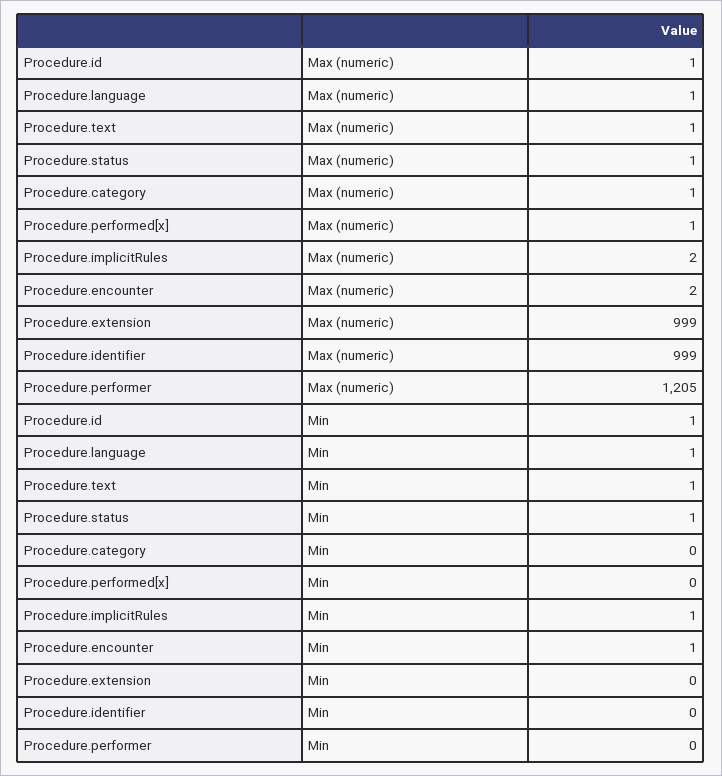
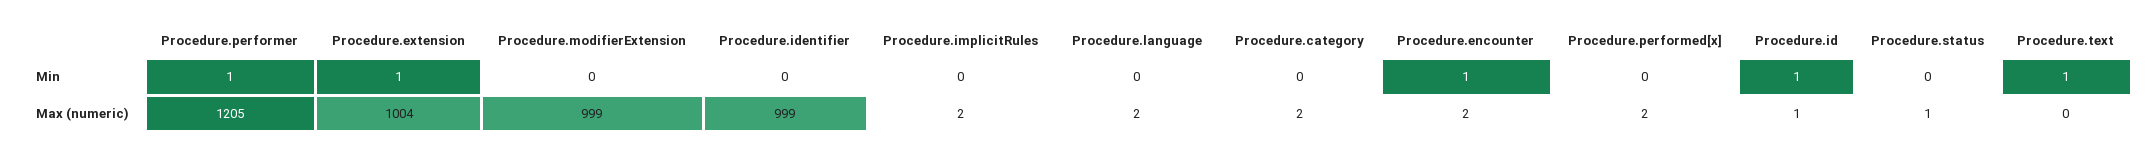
Procedure.language, Max (numeric): 1 -> 2
Procedure.text, Max (numeric): 1 -> 0
Procedure.category, Max (numeric): 1 -> 2
Procedure.performed[x], Max (numeric): 1 -> 2
Procedure.extension, Max (numeric): 999 -> 1004
Procedure.language, Min: 1 -> 0
Procedure.status, Min: 1 -> 0
Procedure.implicitRules, Min: 1 -> 0
Procedure.extension, Min: 0 -> 1
Procedure.performer, Min: 0 -> 1
Procedure.modifierExtension, Min: none -> 0
Procedure.modifierExtension, Max (numeric): none -> 999

